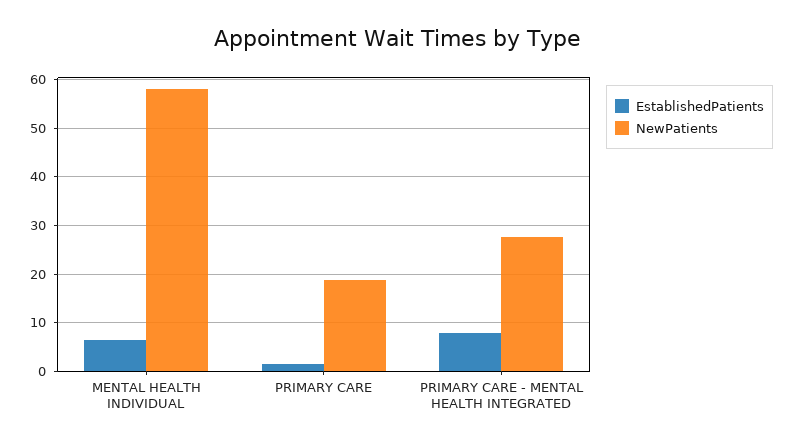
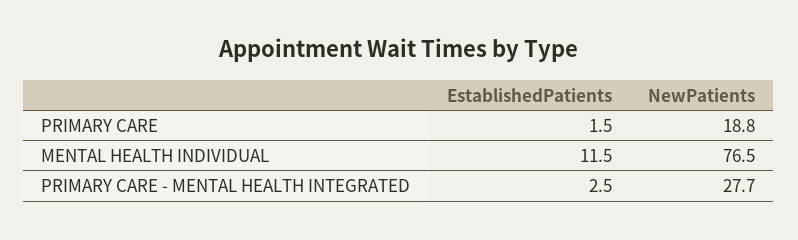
EstablishedPatients, MENTAL HEALTH INDIVIDUAL: 6 -> 11.5
NewPatients, MENTAL HEALTH INDIVIDUAL: 58 -> 76.5
EstablishedPatients, PRIMARY CARE - MENTAL HEALTH INTEGRATED: 8 -> 2.5

